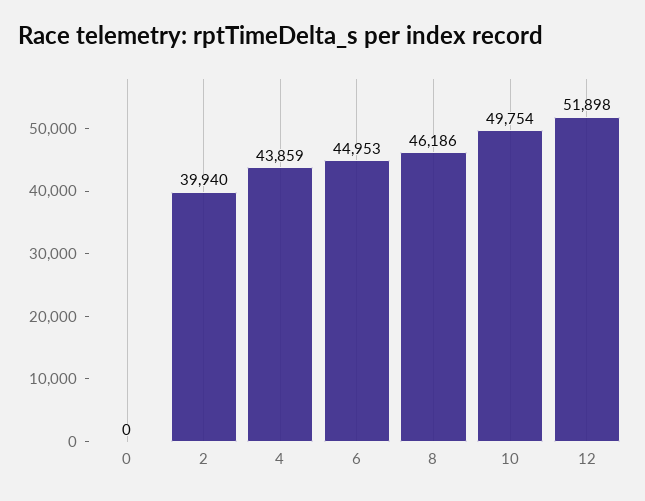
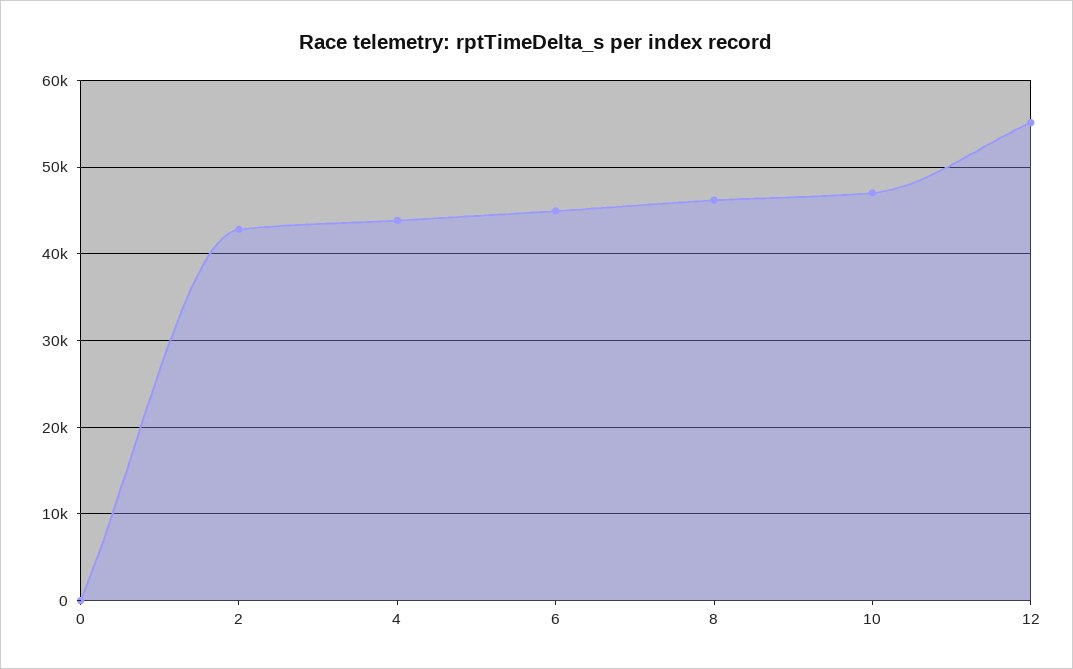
2: 39940 -> 43000
10: 49754 -> 47000
12: 51898 -> 55000

